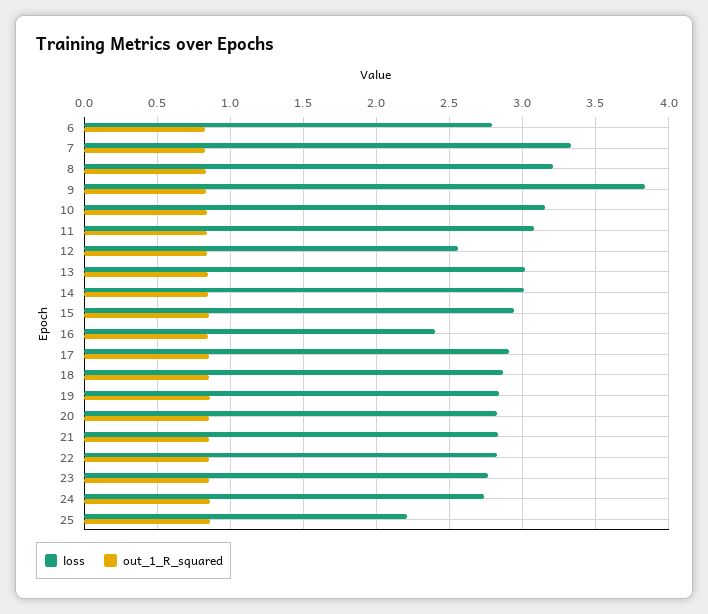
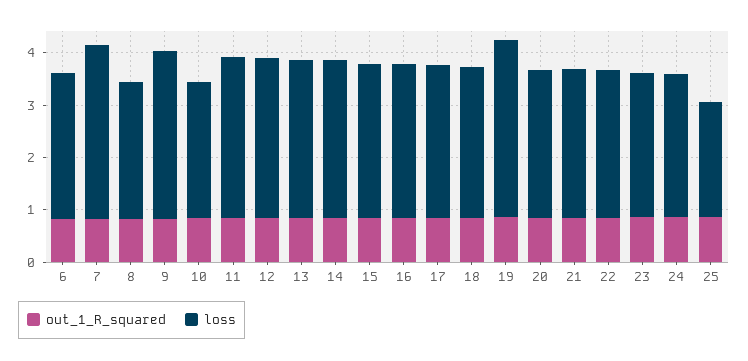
loss, 8: 3.2 -> 2.6
loss, 9: 3.85 -> 3.2
loss, 10: 3.15 -> 2.6
loss, 12: 2.55 -> 3
loss, 16: 2.4 -> 3
loss, 19: 2.85 -> 3.4

